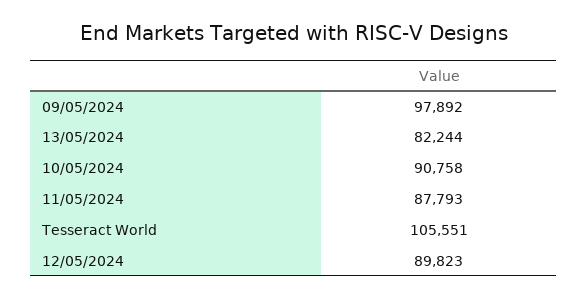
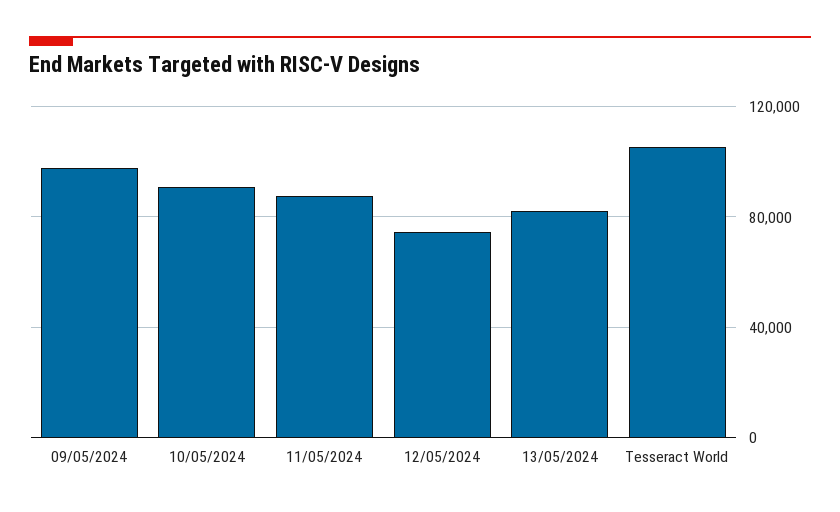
12/05/2024: 89823 -> 75000

